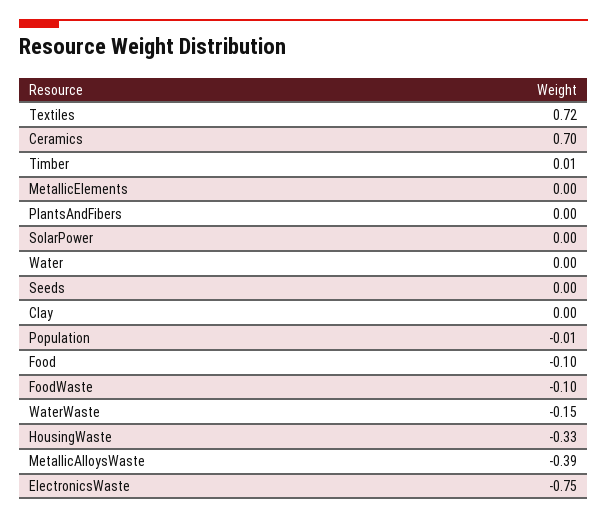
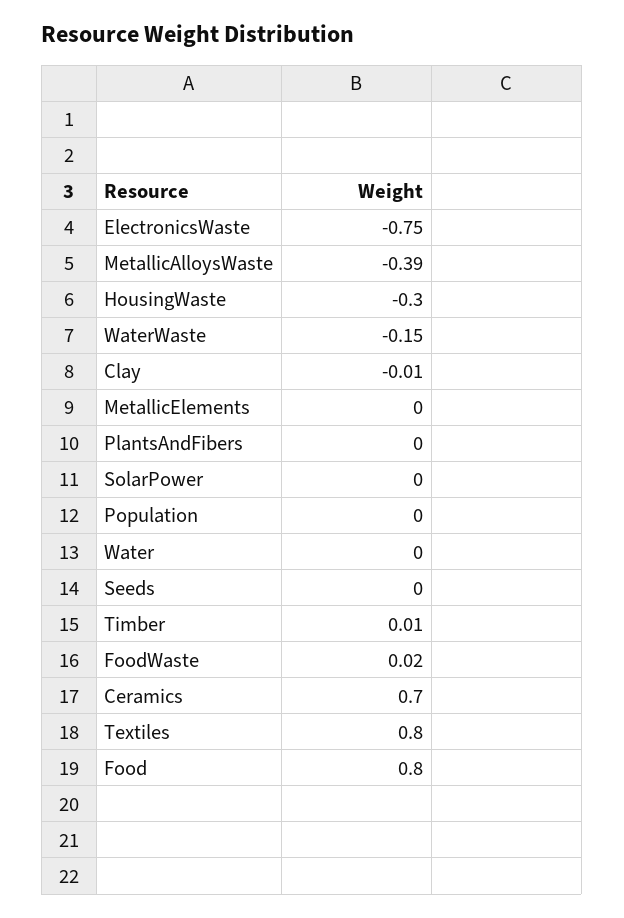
Textiles: 0.72 -> 0.8
Clay: 0 -> -0.01
Population: -0.01 -> 0
Food: -0.1 -> 0.8
FoodWaste: -0.1 -> 0.02
HousingWaste: -0.33 -> -0.3

